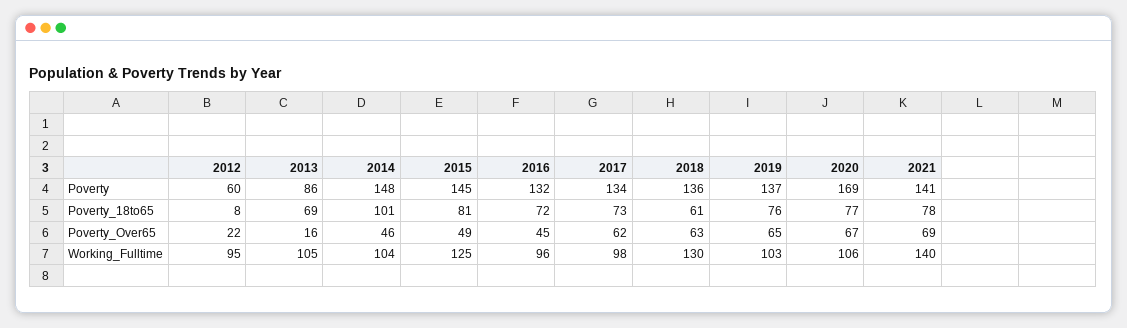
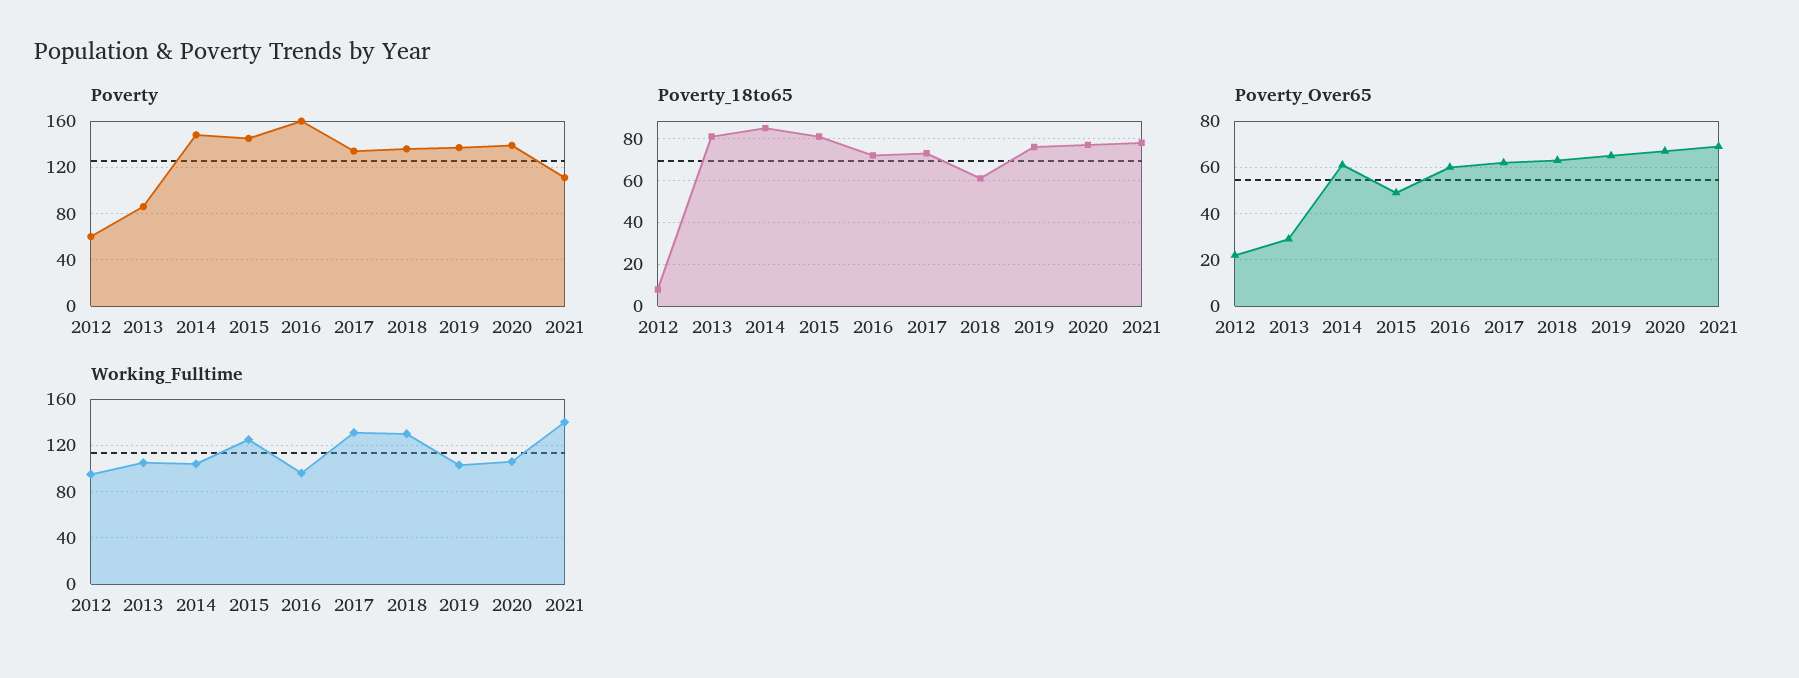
Poverty, 2016: 132 -> 160
Poverty, 2020: 169 -> 140
Poverty, 2021: 141 -> 110
Poverty_18to65, 2013: 69 -> 80
Poverty_18to65, 2014: 101 -> 85
Poverty_Over65, 2013: 16 -> 30
Poverty_Over65, 2014: 46 -> 60
Poverty_Over65, 2016: 45 -> 60
Working_Fulltime, 2017: 98 -> 130

